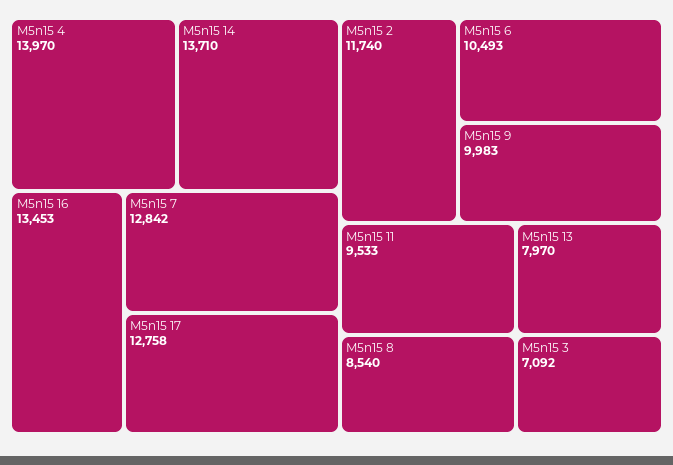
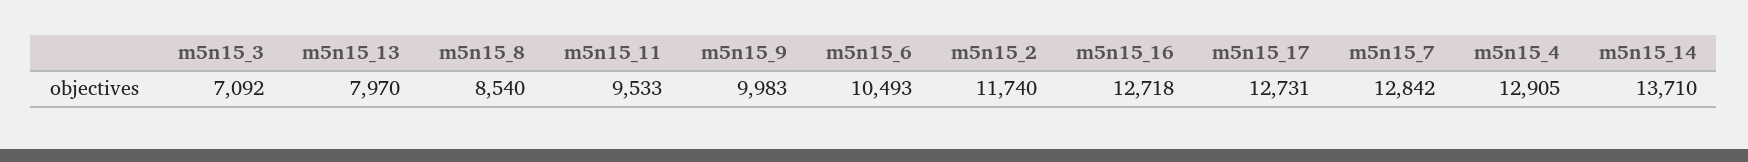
M5n15 4: 13970 -> 12905
M5n15 16: 13453 -> 12718
M5n15 17: 12758 -> 12731

